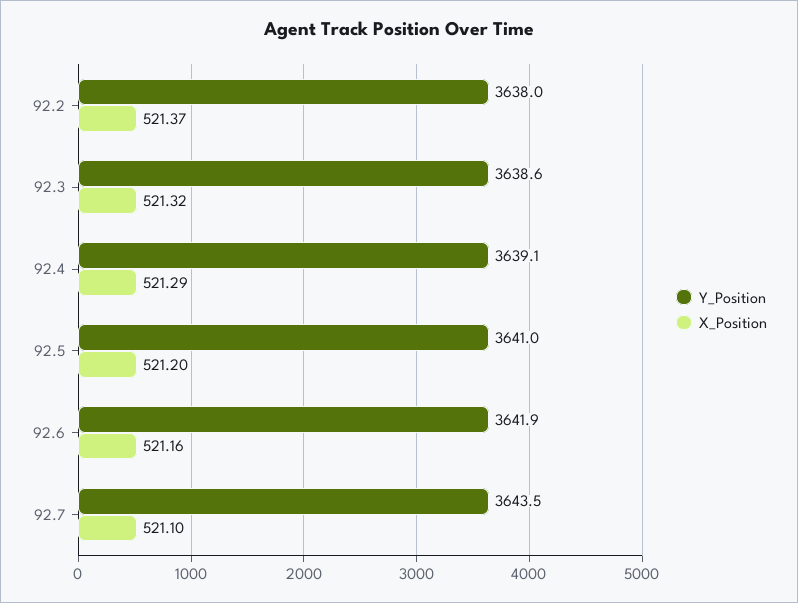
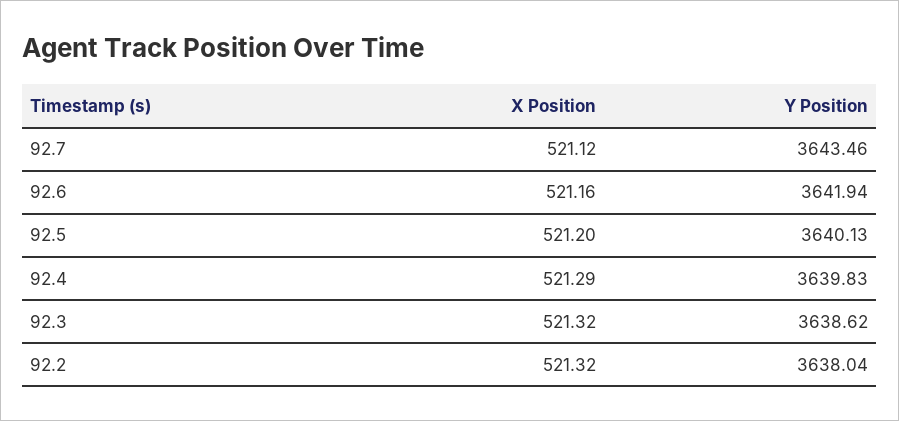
X_Position, 92.2: 521.37 -> 521.32
Y_Position, 92.4: 3639.1 -> 3639.83
Y_Position, 92.5: 3641 -> 3640.13
X_Position, 92.7: 521.1 -> 521.12

